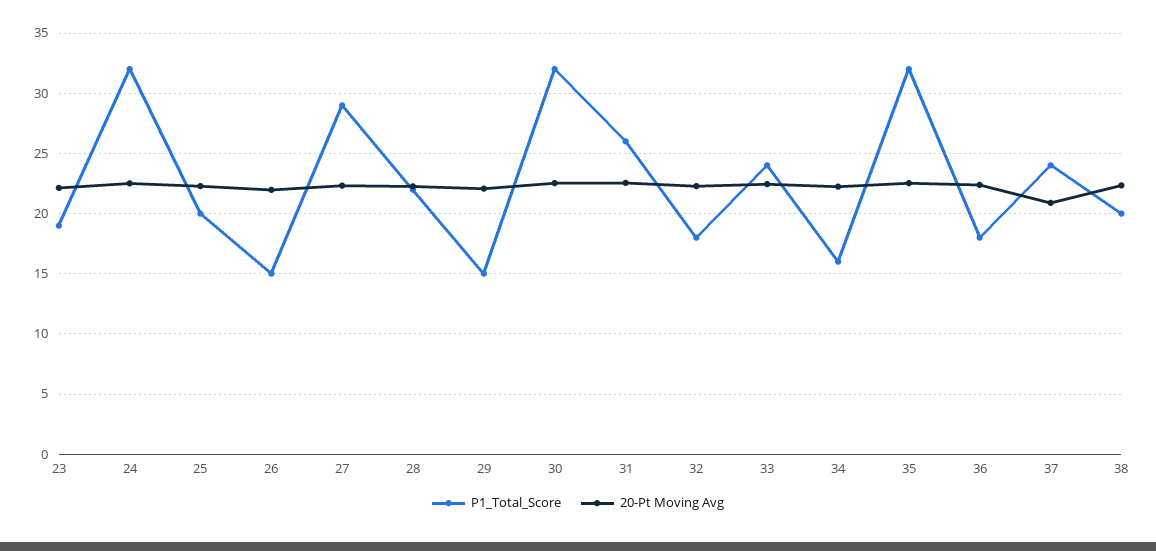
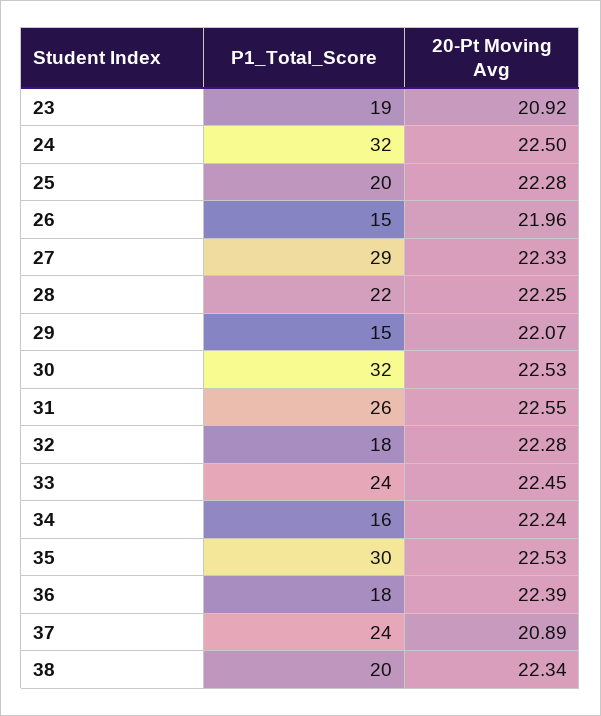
20-Pt Moving Avg, 23: 22 -> 20.92
P1_Total_Score, 35: 32 -> 30

